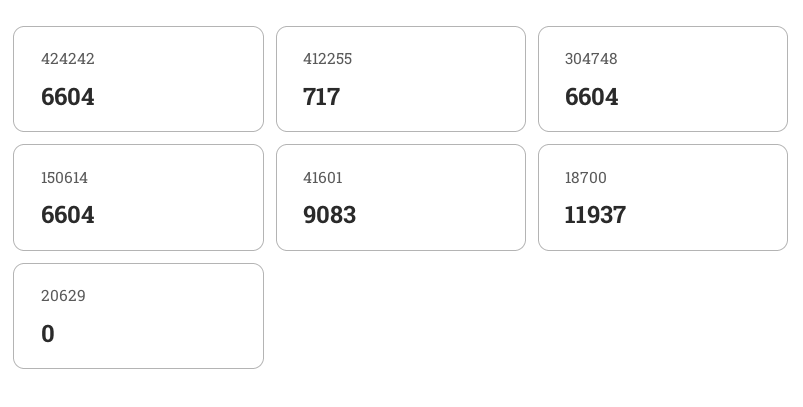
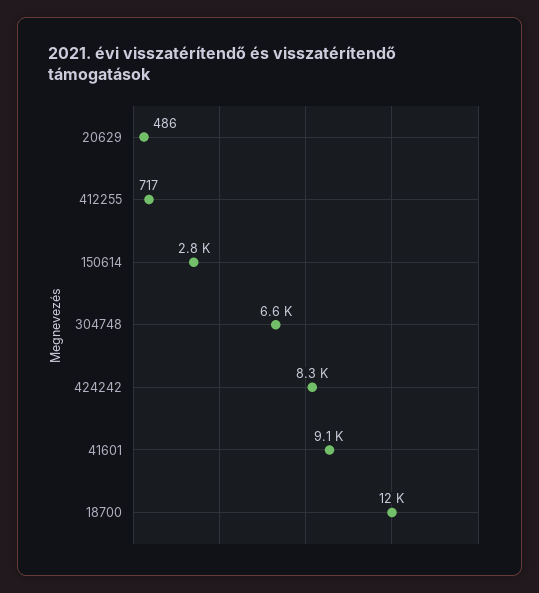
424242: 6604 -> 8300
150614: 6604 -> 2800
20629: 0 -> 486

